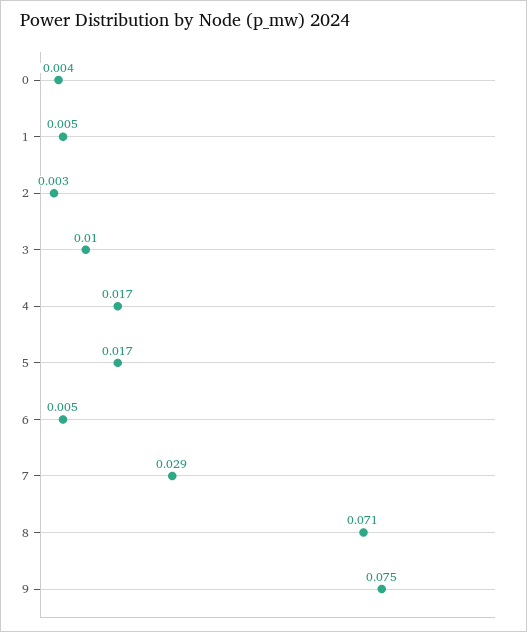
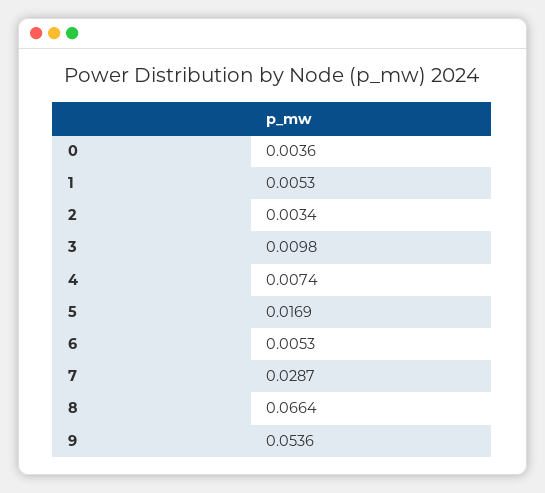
4: 0.017 -> 0.0074
8: 0.071 -> 0.0664
9: 0.075 -> 0.0536

